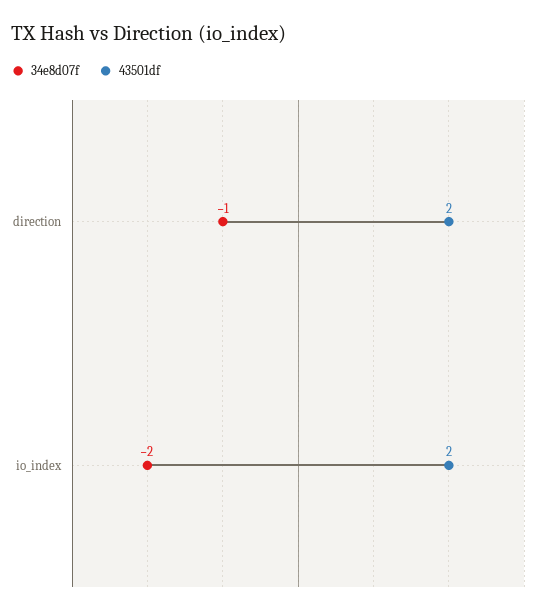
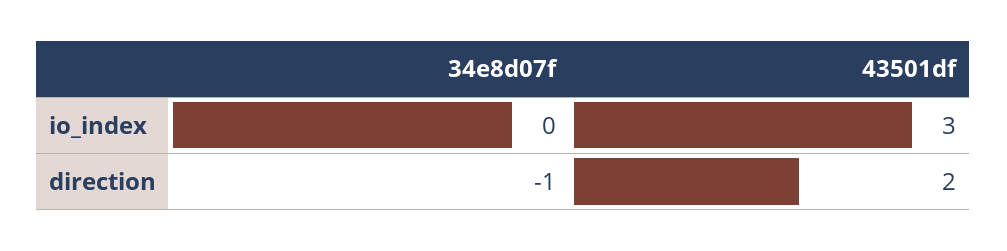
34e8d07f, io_index: -2 -> 0
43501df, io_index: 2 -> 3

